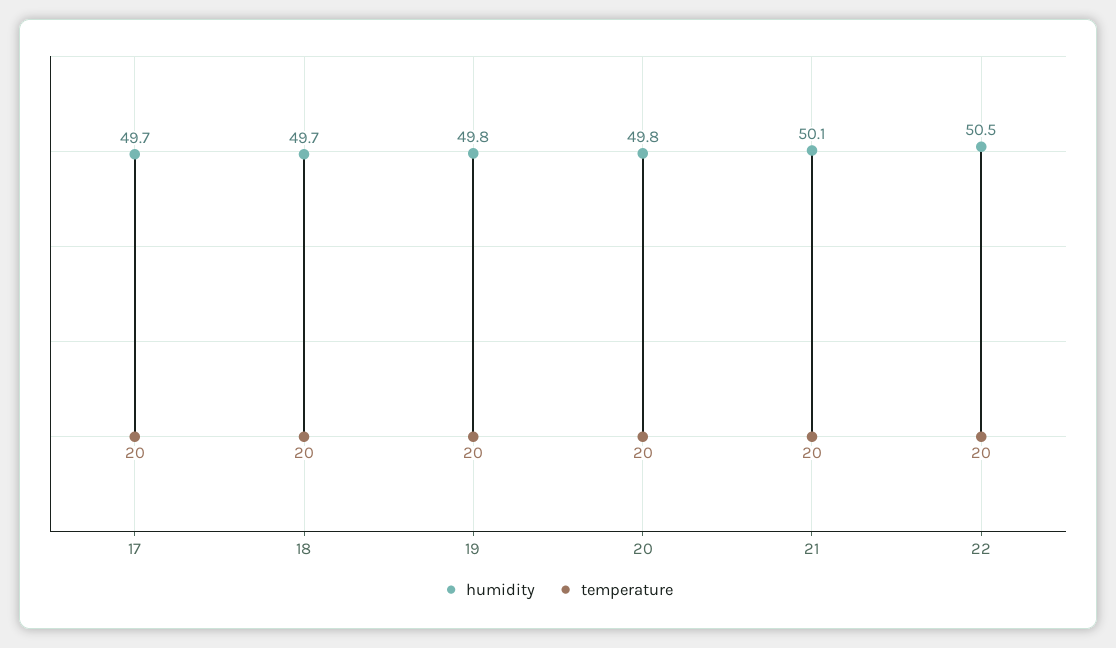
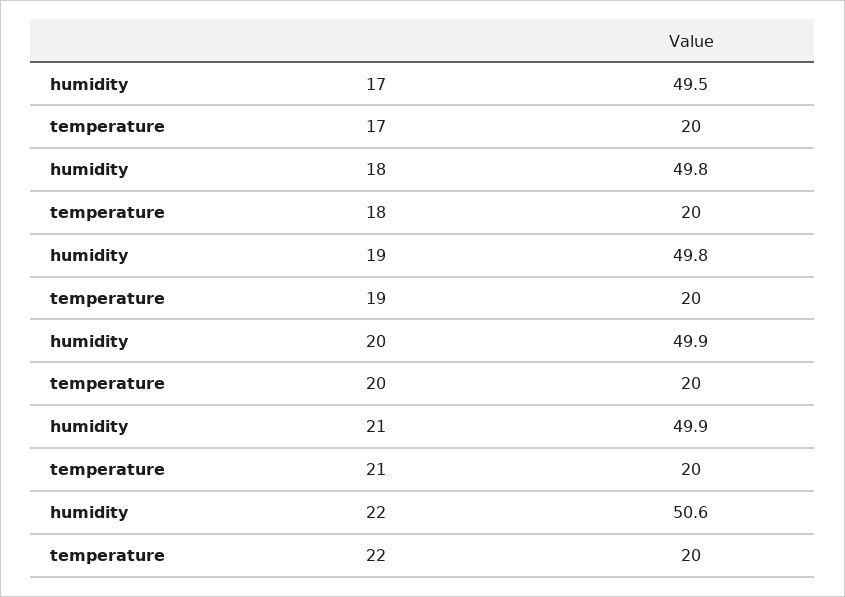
humidity, 17: 49.7 -> 49.5
humidity, 18: 49.7 -> 49.8
humidity, 20: 49.8 -> 49.9
humidity, 21: 50.1 -> 49.9
humidity, 22: 50.5 -> 50.6

